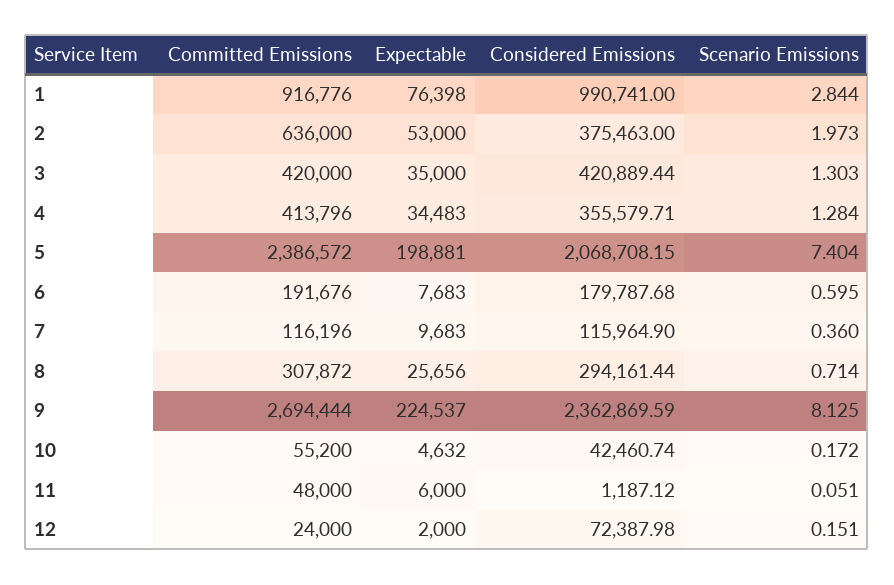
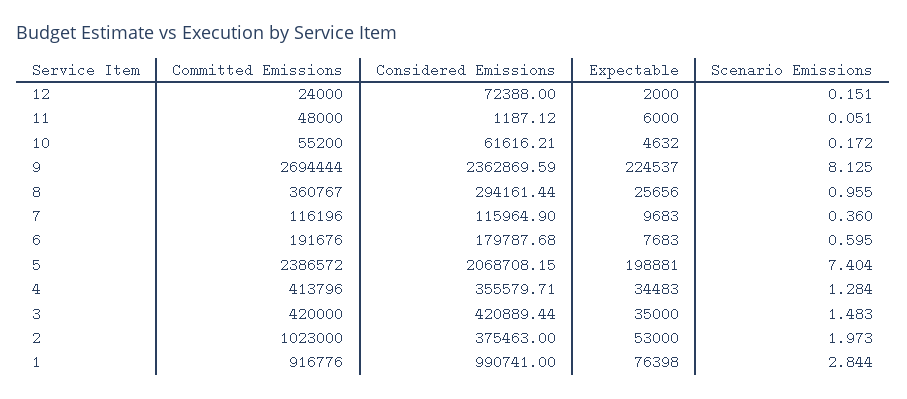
Committed Emissions, 2: 636000 -> 1023000
Scenario Emissions, 3: 1.303 -> 1.483
Committed Emissions, 8: 307872 -> 360767
Scenario Emissions, 8: 0.714 -> 0.955
Considered Emissions, 10: 42460.74 -> 61616.21
Considered Emissions, 12: 72387.98 -> 72388

